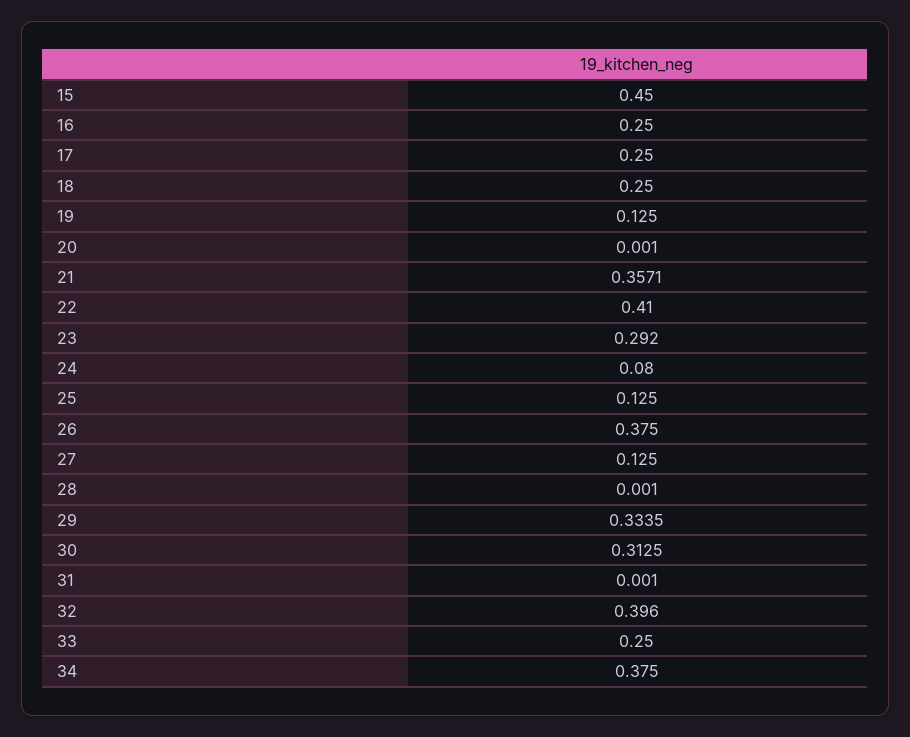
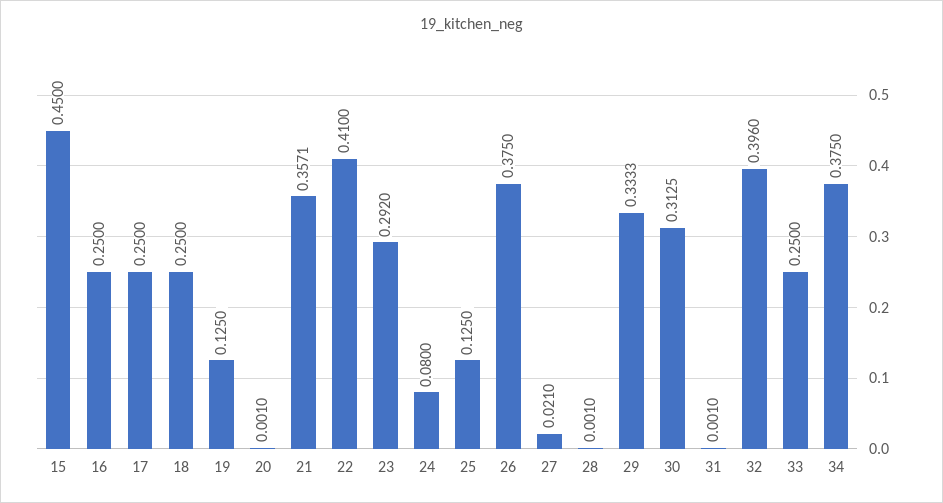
27: 0.125 -> 0.021
29: 0.3335 -> 0.3333

